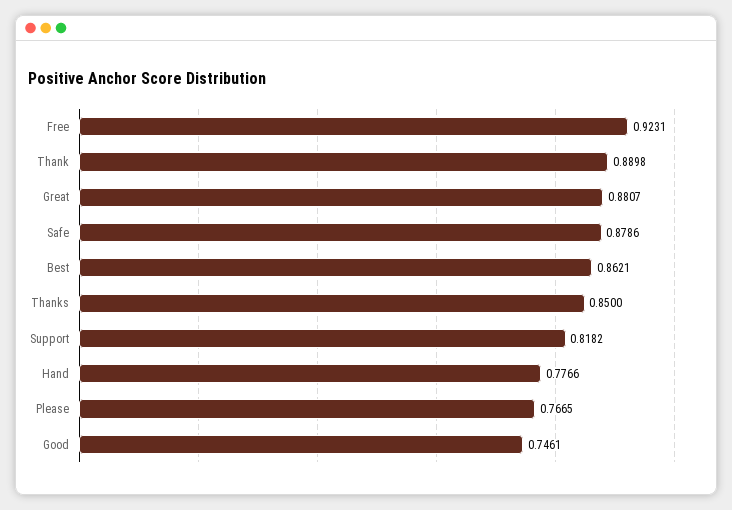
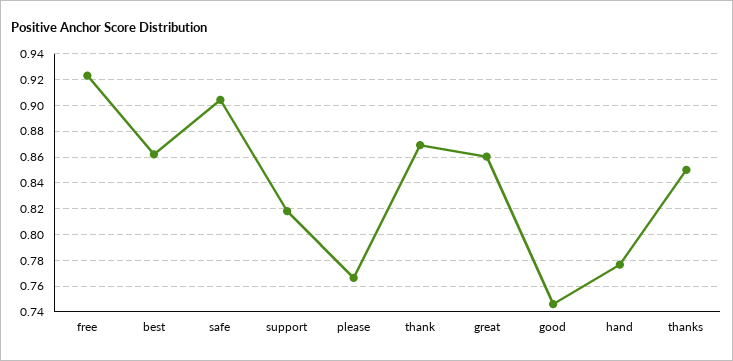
Thank: 0.8898 -> 0.87
Great: 0.8807 -> 0.86
Safe: 0.8786 -> 0.905

